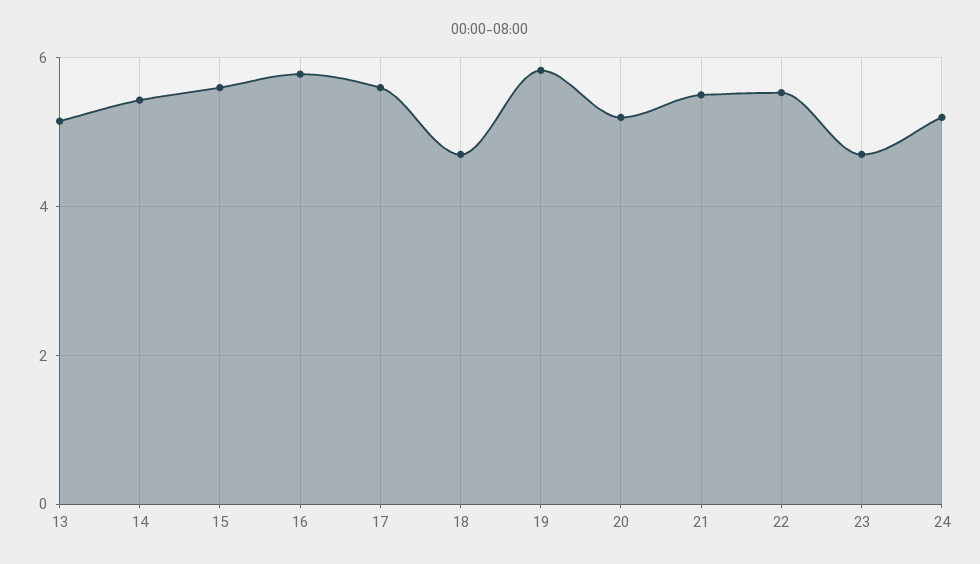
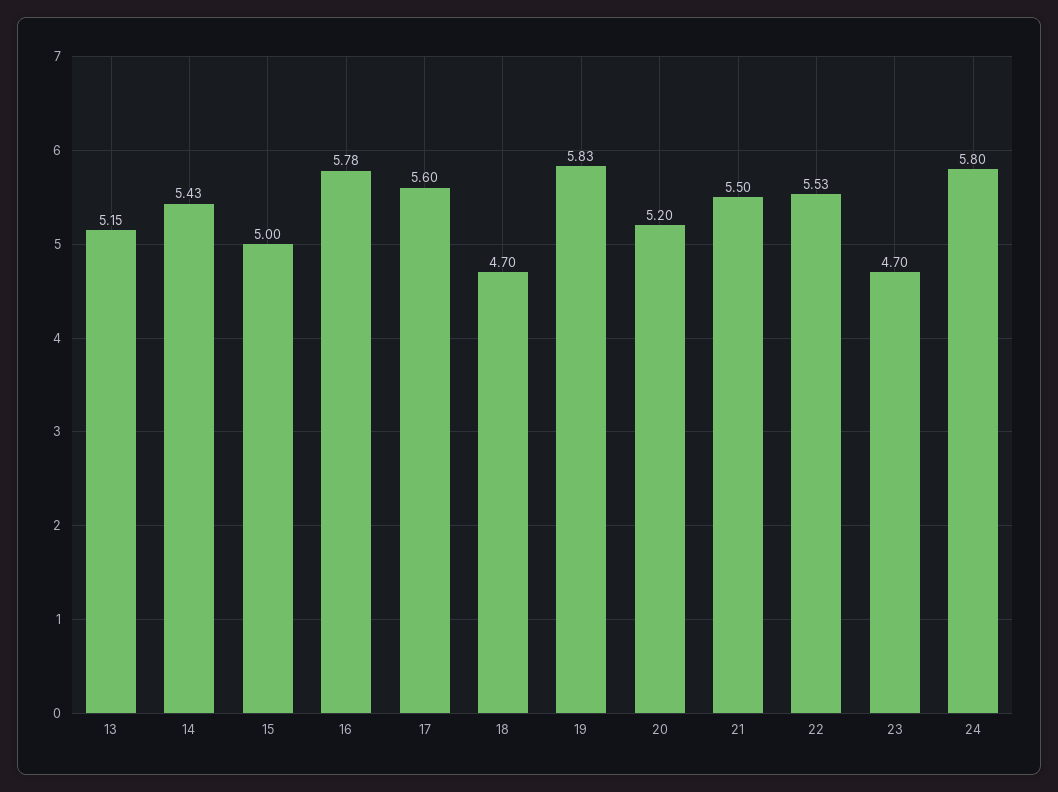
15: 5.6 -> 5
24: 5.2 -> 5.8

